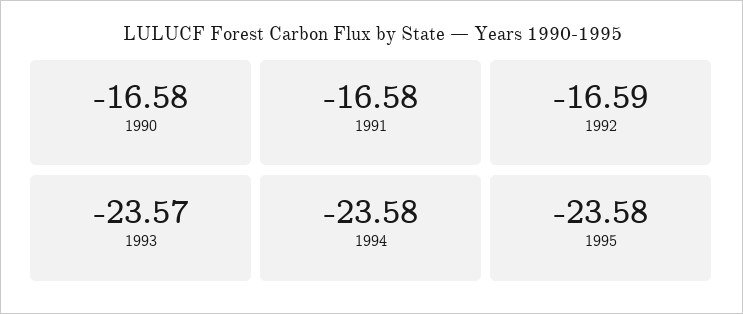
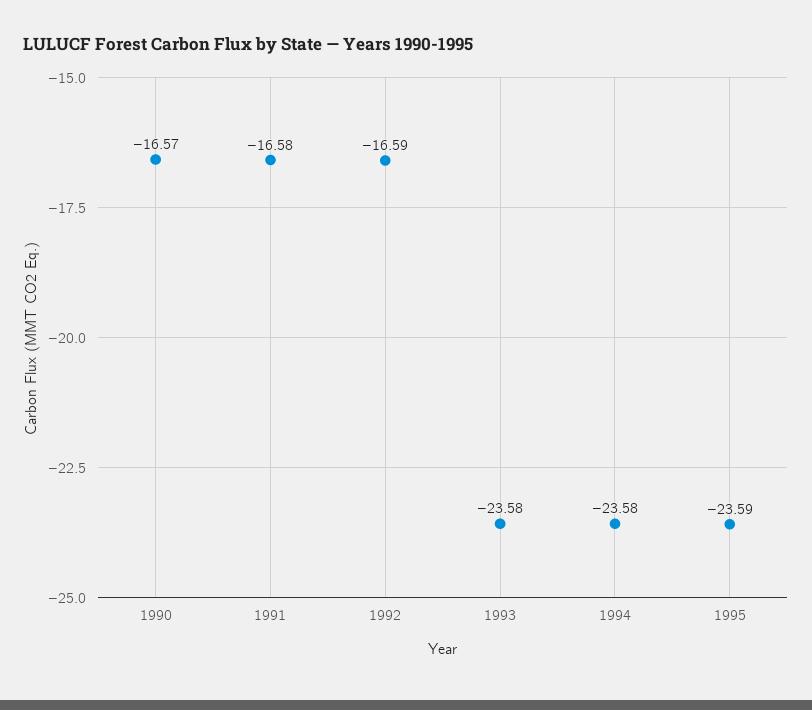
1990: -16.58 -> -16.57
1993: -23.57 -> -23.58
1995: -23.58 -> -23.59

